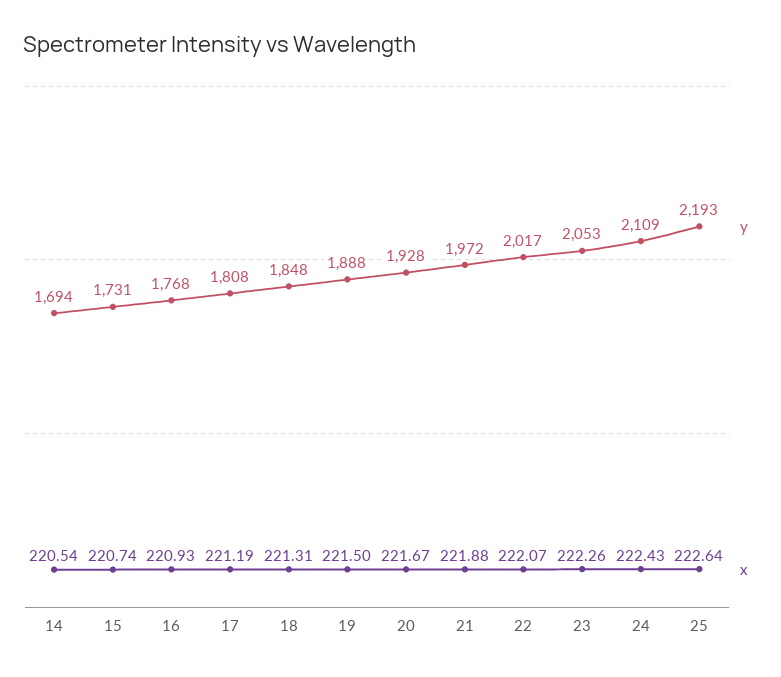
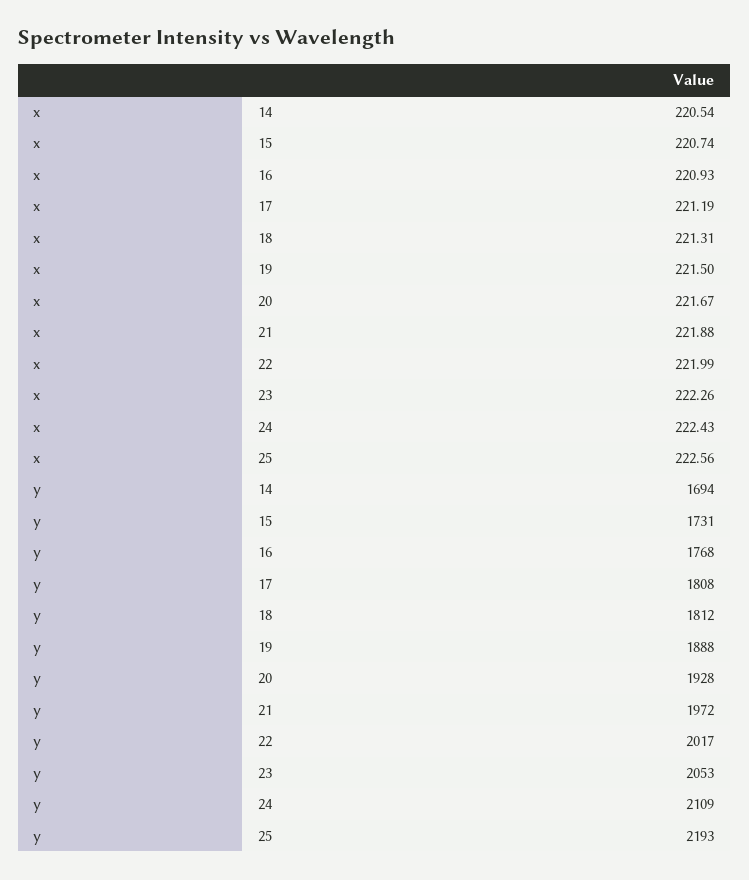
y, 18: 1848 -> 1812
x, 22: 222.07 -> 221.99
x, 25: 222.64 -> 222.56

